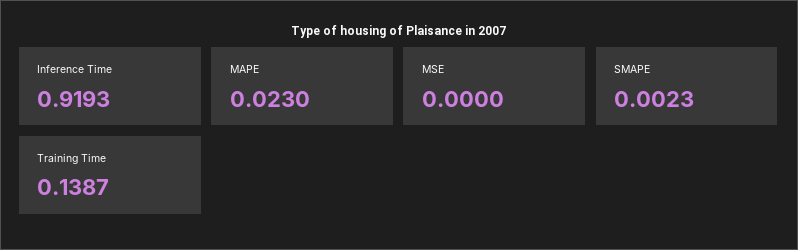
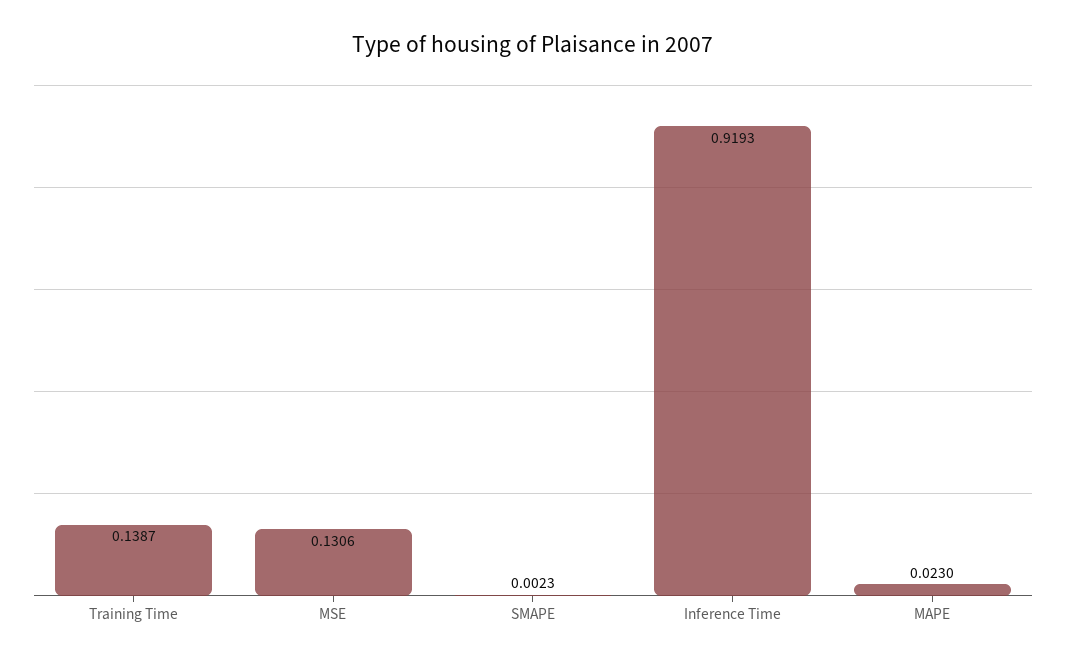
MSE: 0 -> 0.1306

